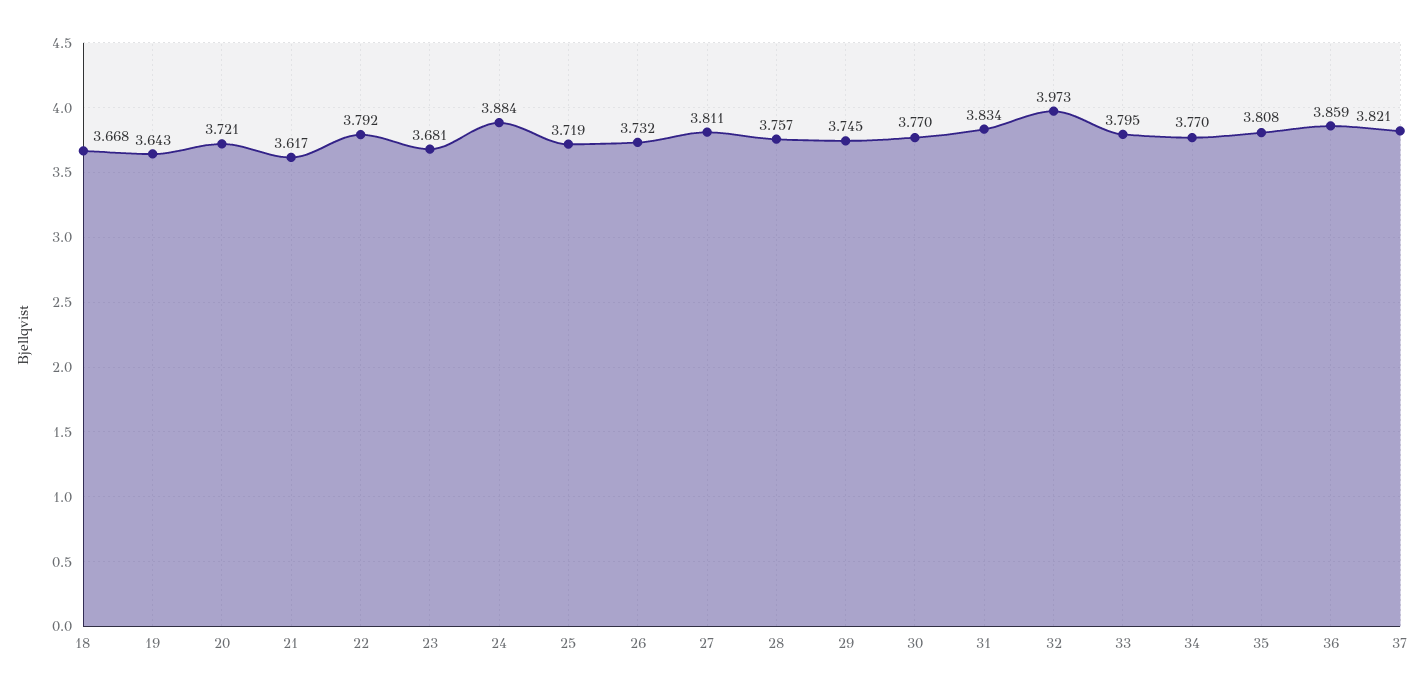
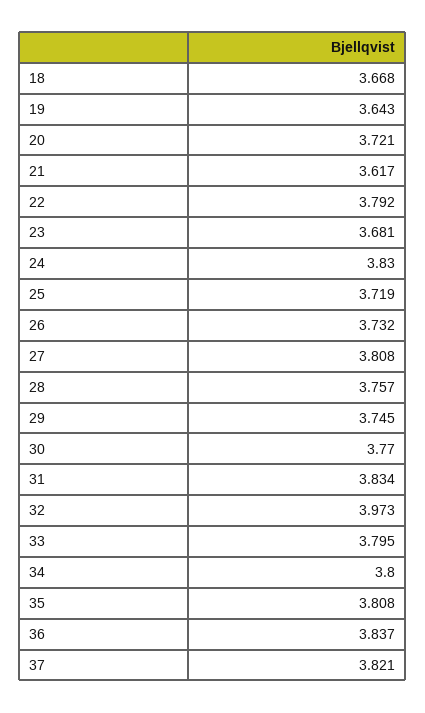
24: 3.884 -> 3.83
27: 3.811 -> 3.808
34: 3.77 -> 3.8
36: 3.859 -> 3.837

